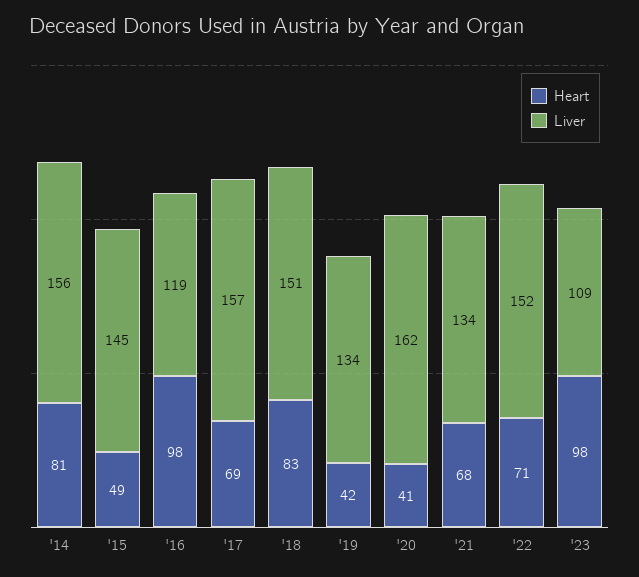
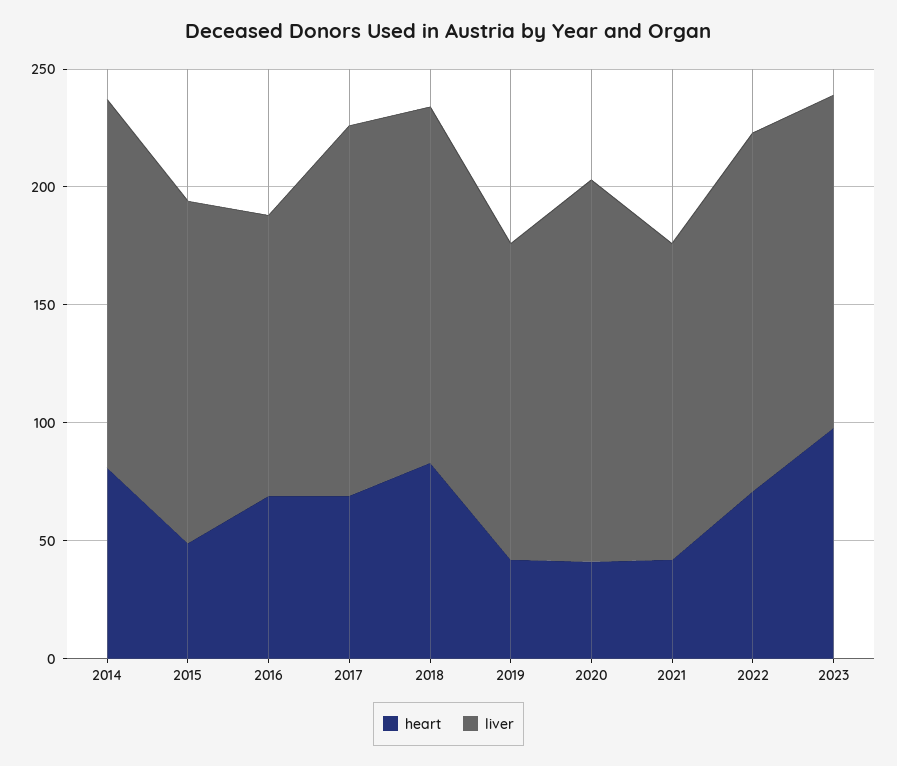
Heart, '16: 98 -> 70
Heart, '21: 68 -> 40
Liver, '23: 109 -> 140

